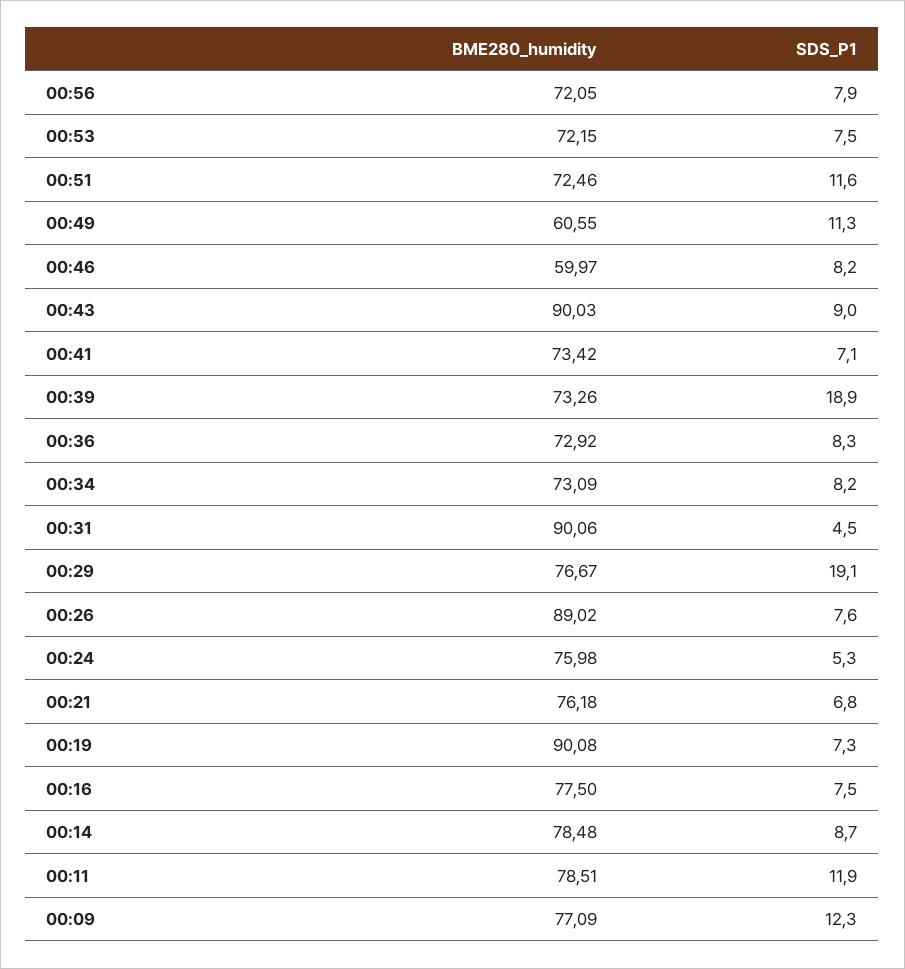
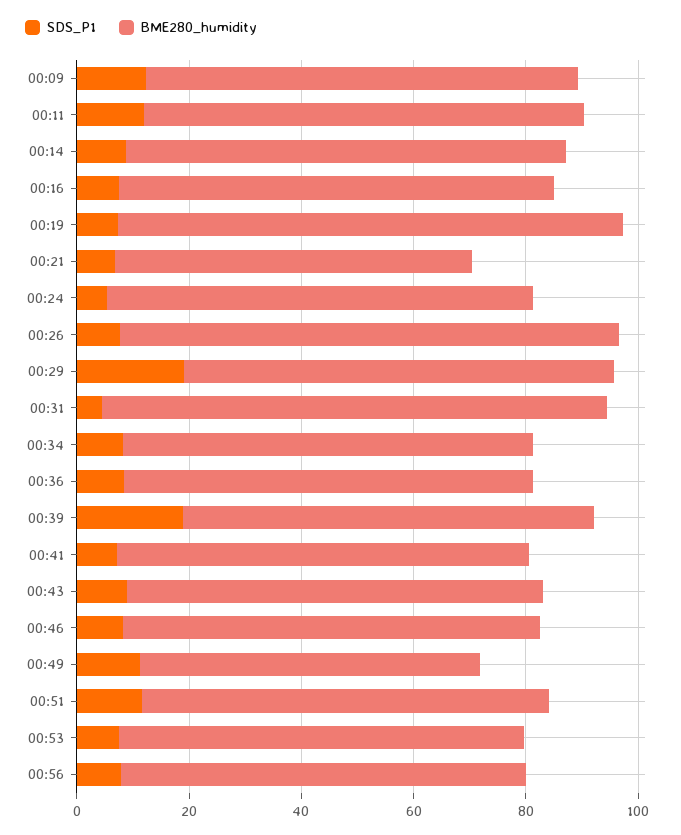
BME280_humidity, 00:46: 59.97 -> 75
BME280_humidity, 00:43: 90.03 -> 75
BME280_humidity, 00:21: 76.18 -> 65

